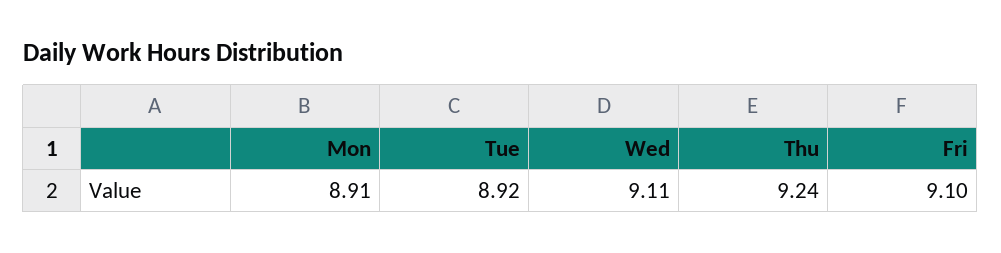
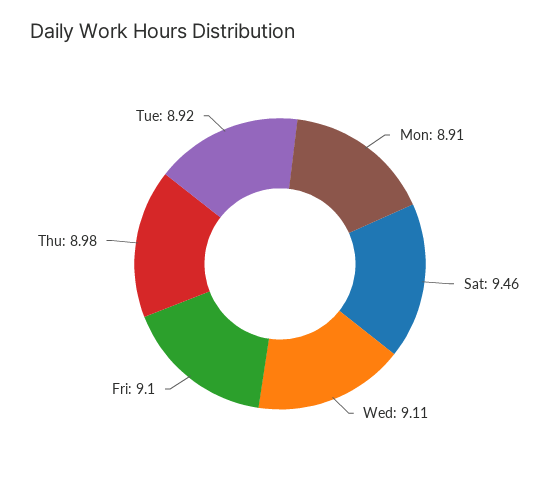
Thu: 9.24 -> 8.98
Sat: none -> 9.46

